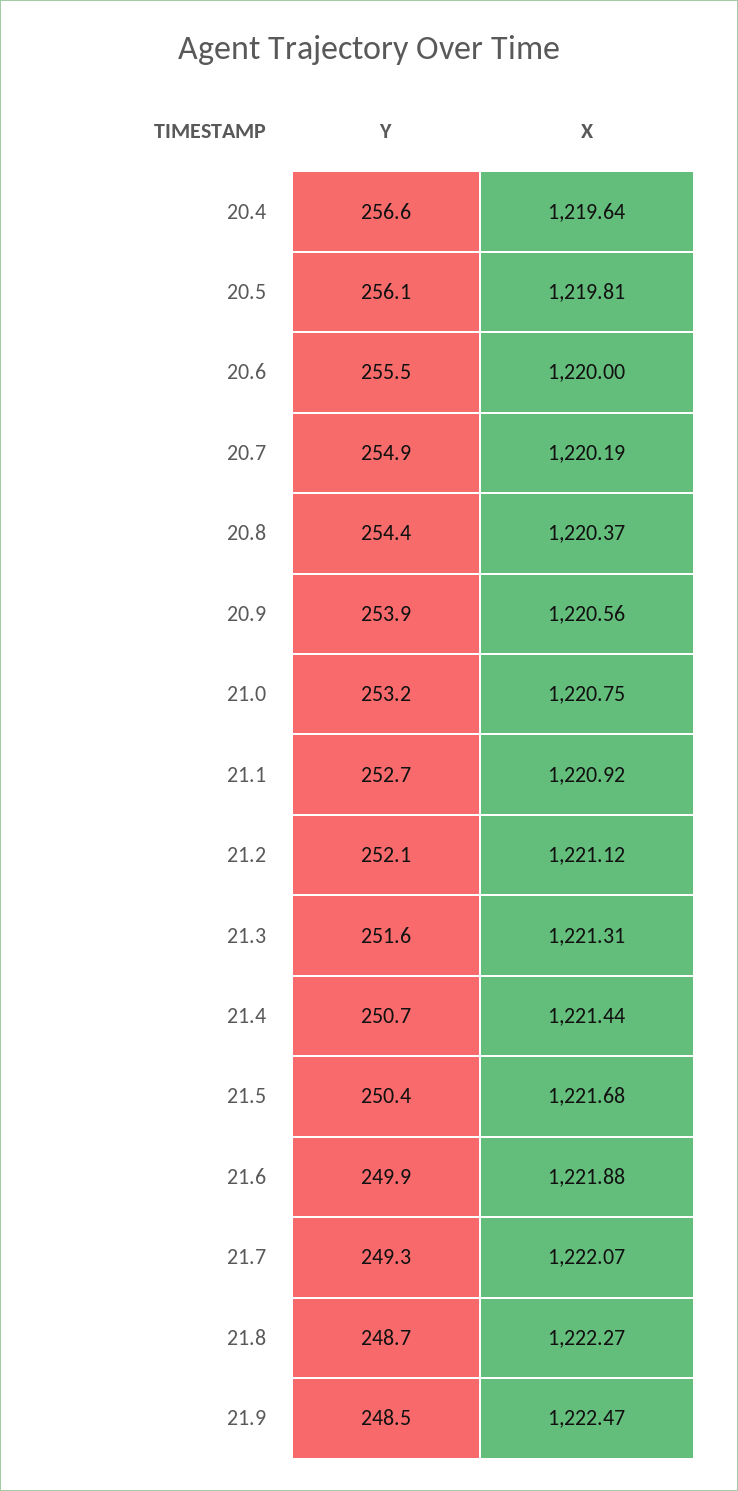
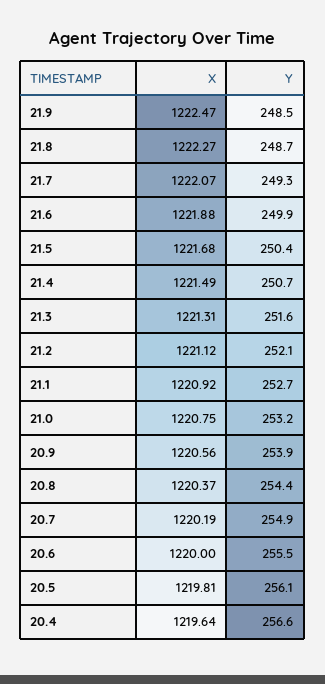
X, 21.4: 1221.44 -> 1221.49

